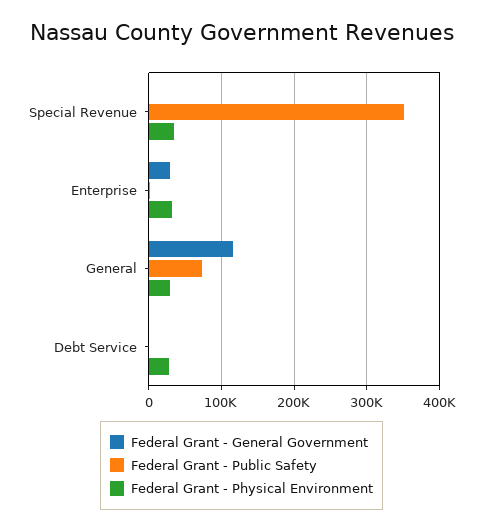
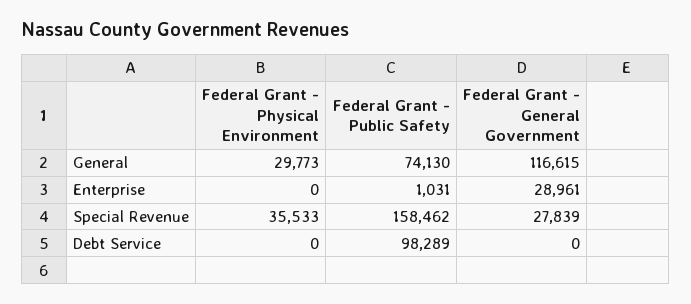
Federal Grant - General Government, Special Revenue: 0 -> 27839
Federal Grant - Public Safety, Special Revenue: 350000 -> 158462
Federal Grant - Physical Environment, Enterprise: 30000 -> 0
Federal Grant - Public Safety, Debt Service: 0 -> 98289
Federal Grant - Physical Environment, Debt Service: 30000 -> 0

